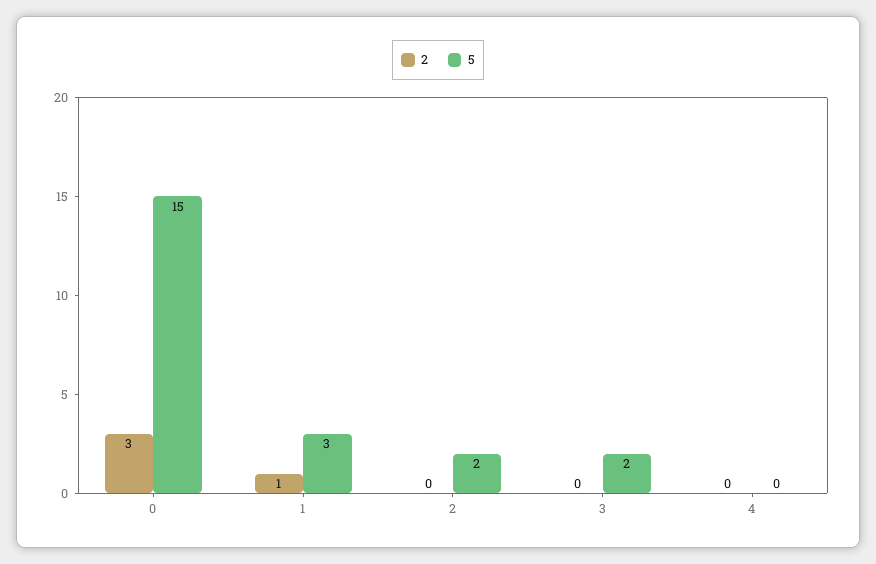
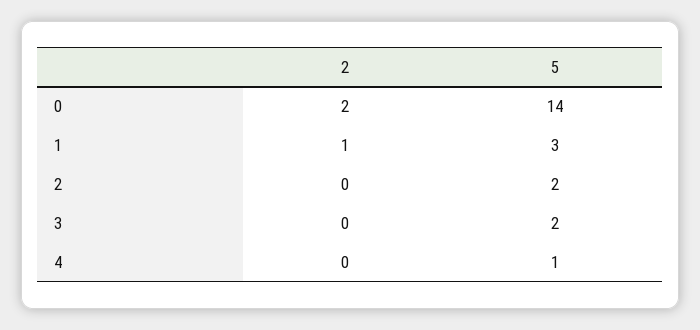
2, 0: 3 -> 2
5, 0: 15 -> 14
5, 4: 0 -> 1

